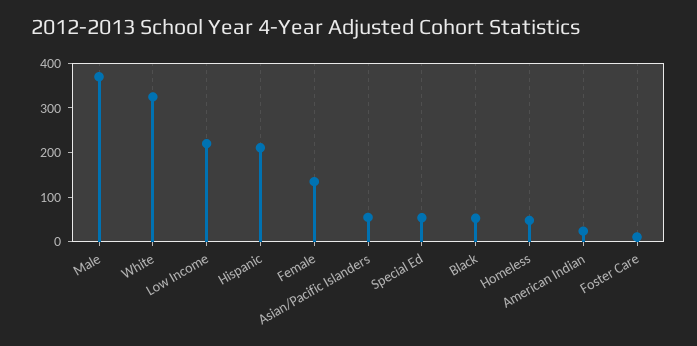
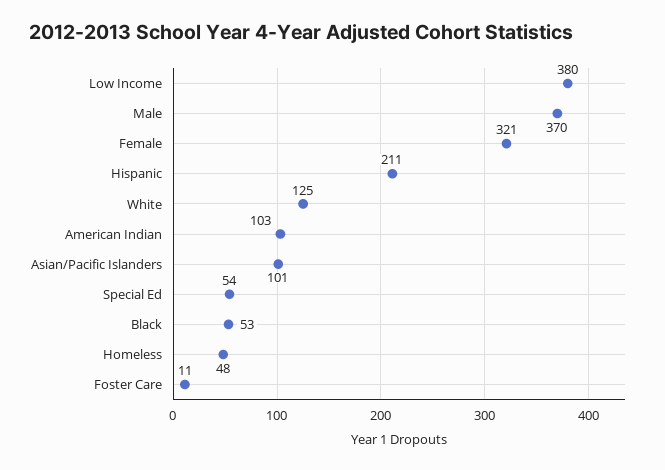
White: 320 -> 125
Low Income: 220 -> 380
Female: 140 -> 321
Asian/Pacific Islanders: 60 -> 101
American Indian: 20 -> 103

